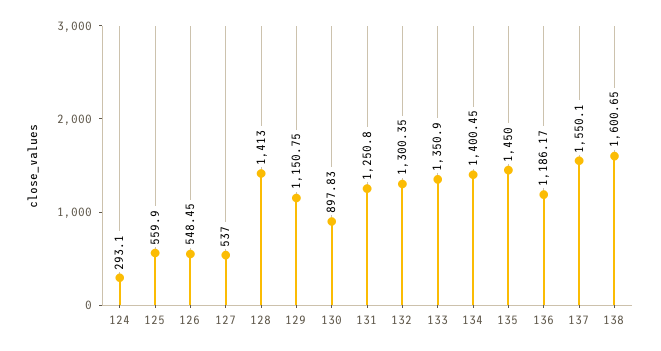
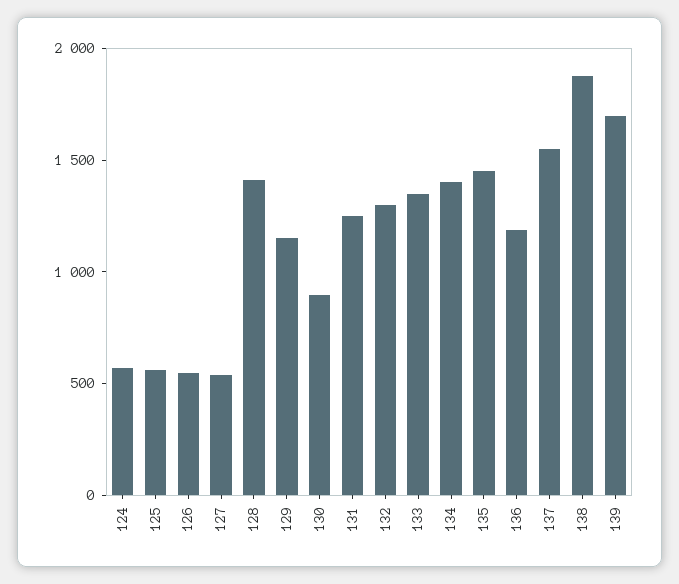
124: 293.1 -> 600
138: 1600.65 -> 1900
139: none -> 1700

